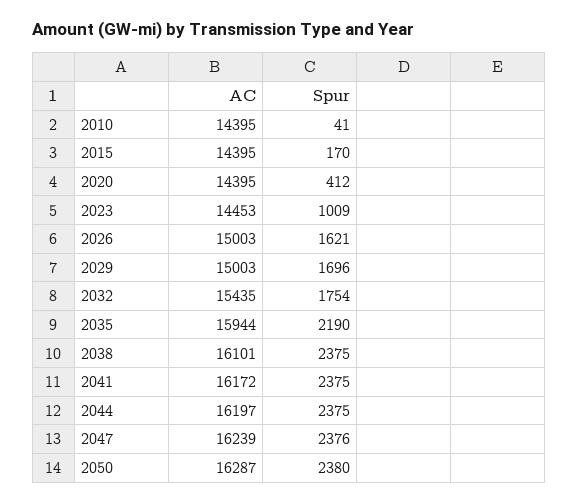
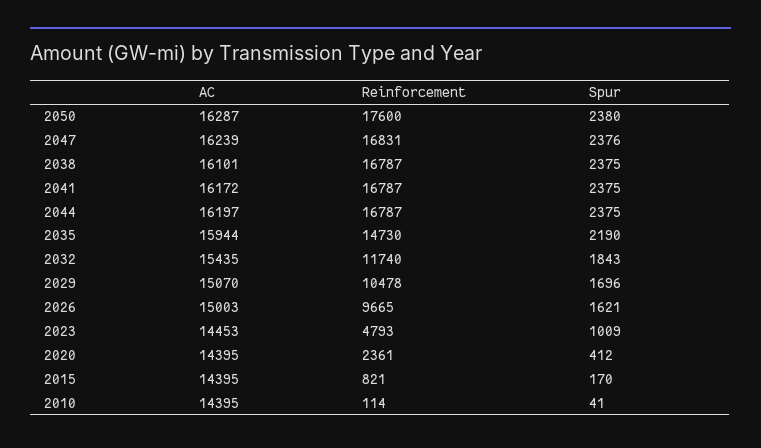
AC, 2029: 15003 -> 15070
Spur, 2032: 1754 -> 1843
Reinforcement, 2050: none -> 17600
Reinforcement, 2047: none -> 16831
Reinforcement, 2038: none -> 16787
Reinforcement, 2041: none -> 16787
Reinforcement, 2044: none -> 16787
Reinforcement, 2035: none -> 14730
Reinforcement, 2032: none -> 11740
Reinforcement, 2029: none -> 10478
Reinforcement, 2026: none -> 9665
Reinforcement, 2023: none -> 4793
Reinforcement, 2020: none -> 2361
Reinforcement, 2015: none -> 821
Reinforcement, 2010: none -> 114

